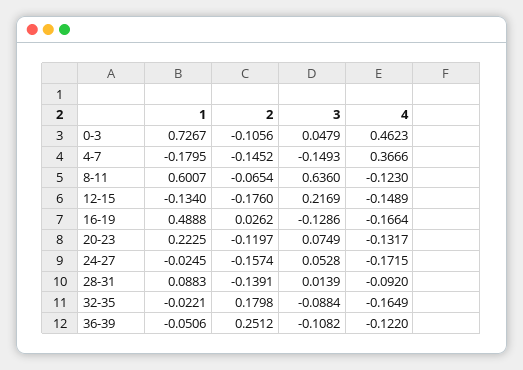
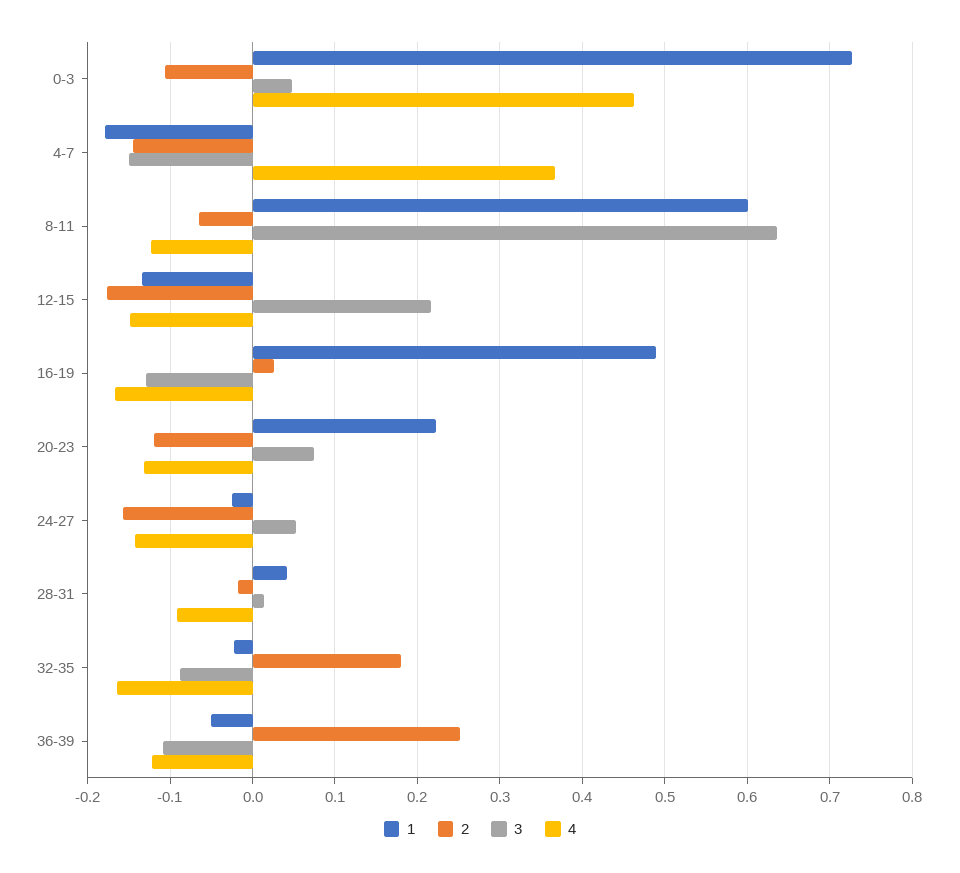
4, 24-27: -0.1715 -> -0.14
1, 28-31: 0.0883 -> 0.04
2, 28-31: -0.1391 -> -0.02

